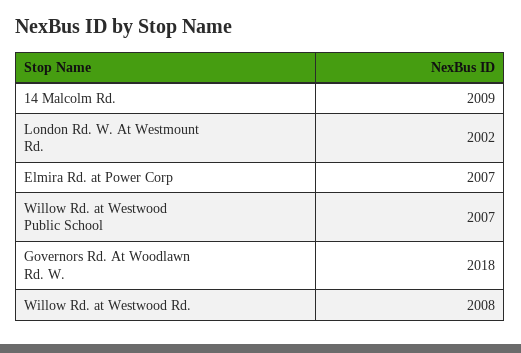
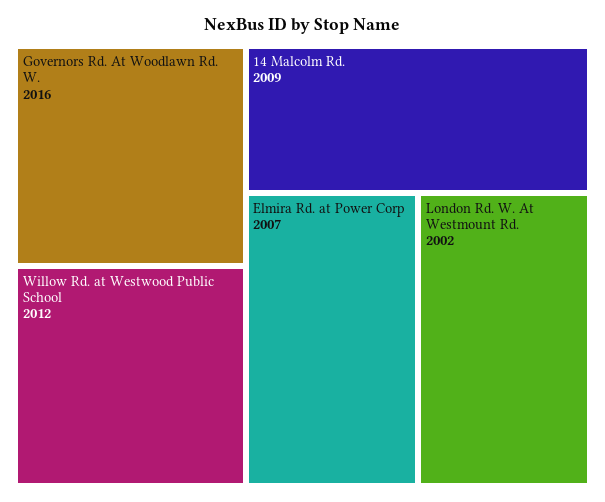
Willow Rd. at Westwood Public School: 2007 -> 2012
Governors Rd. At Woodlawn Rd. W.: 2018 -> 2016
Willow Rd. at Westwood Rd.: 2008 -> none

